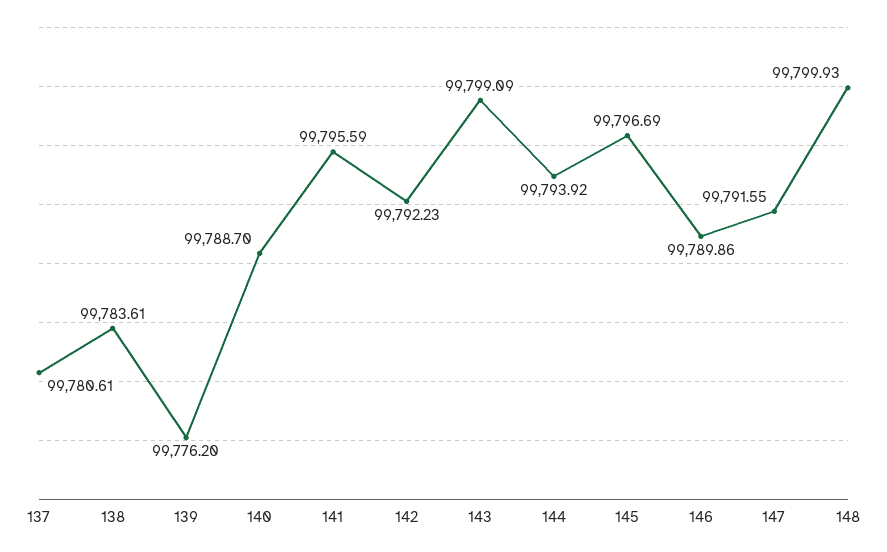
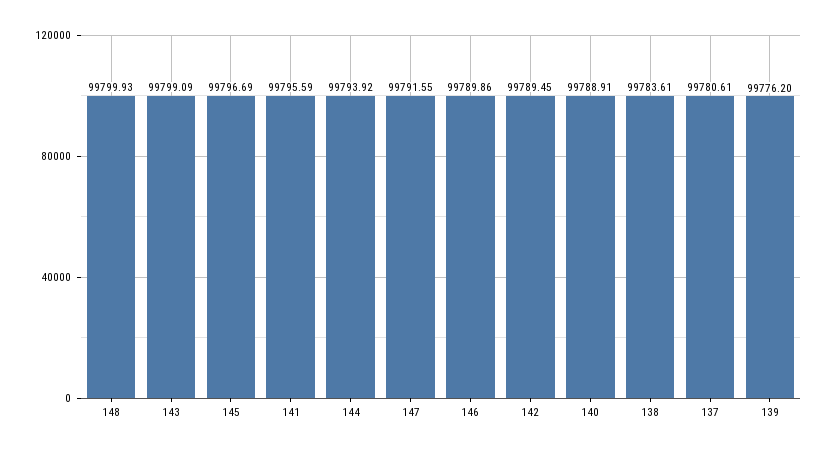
140: 99788.7 -> 99788.91
142: 99792.23 -> 99789.45

